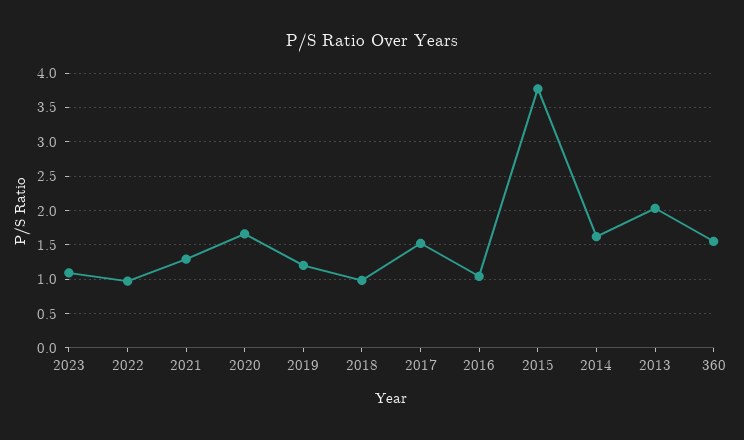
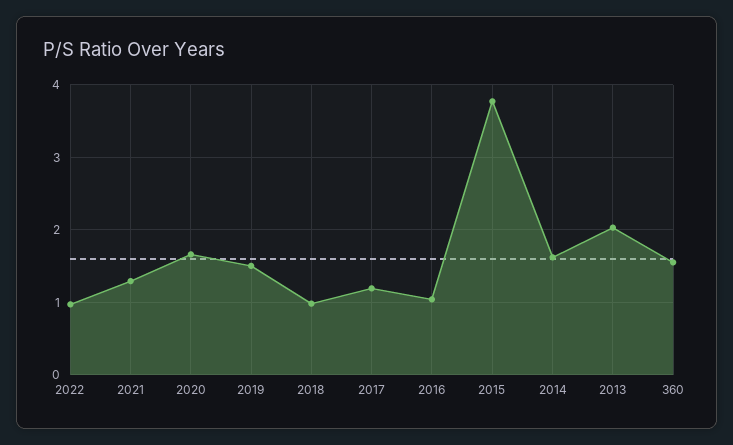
2023: 1.1 -> none
2019: 1.2 -> 1.5
2017: 1.5 -> 1.2

